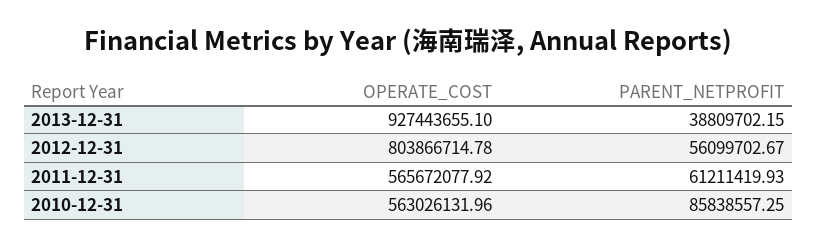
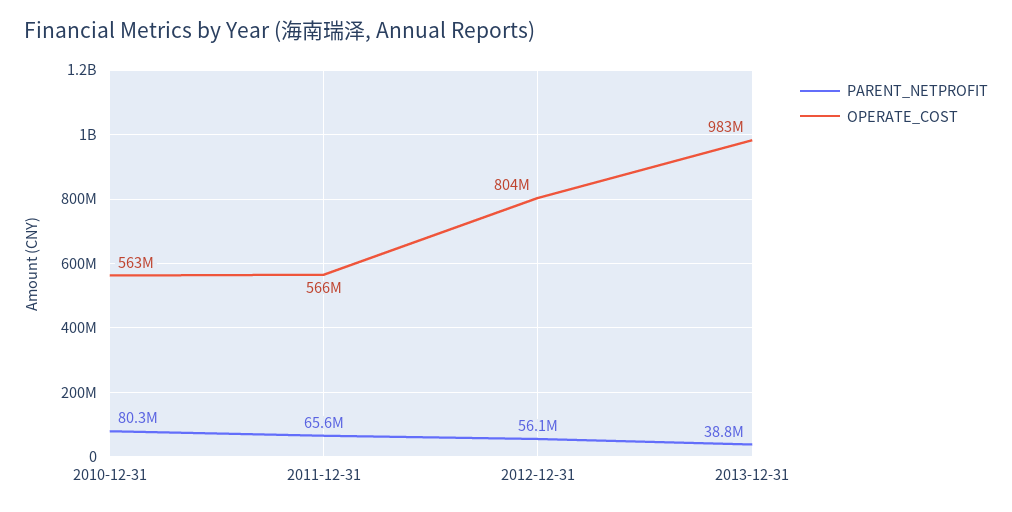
OPERATE_COST, 2013-12-31: 927443655.1 -> 983000000
PARENT_NETPROFIT, 2011-12-31: 61211419.93 -> 65600000
PARENT_NETPROFIT, 2010-12-31: 85838557.25 -> 80300000

